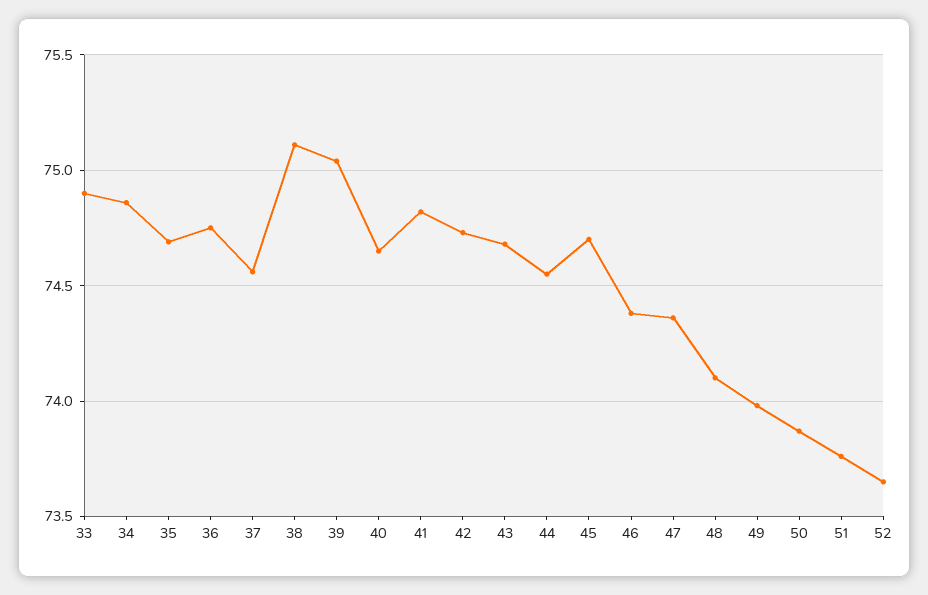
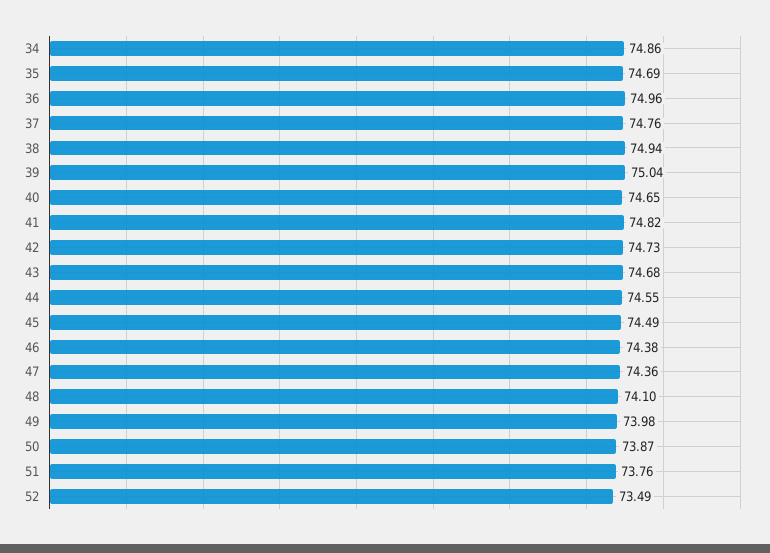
33: 74.9 -> none
36: 74.75 -> 74.96
37: 74.55 -> 74.76
38: 75.1 -> 74.94
45: 74.7 -> 74.49
52: 73.65 -> 73.49

